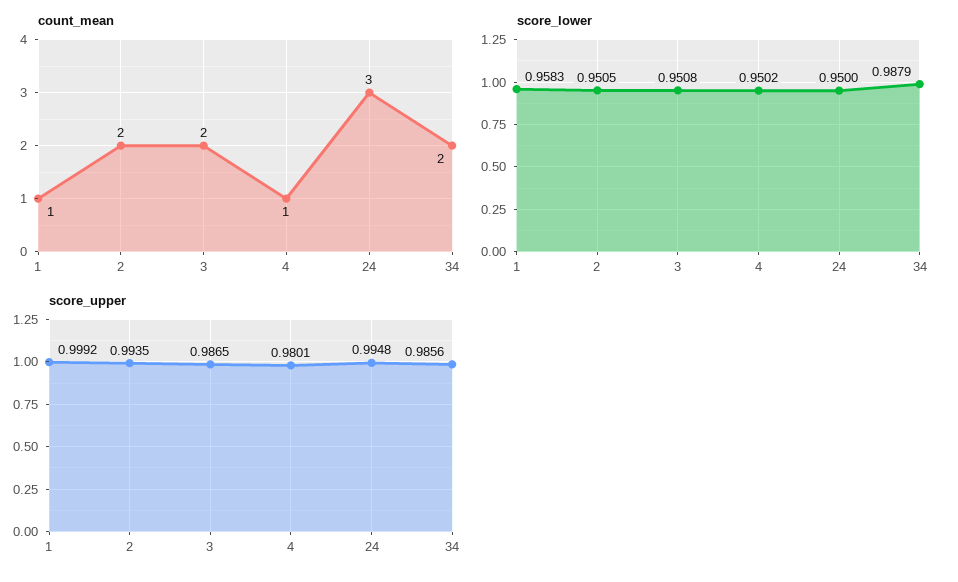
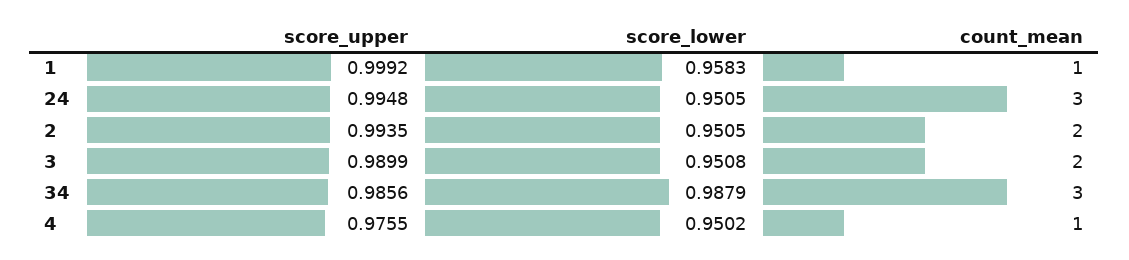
count_mean, 34: 2 -> 3
score_lower, 24: 0.95 -> 0.9505
score_upper, 3: 0.9865 -> 0.9899
score_upper, 4: 0.9801 -> 0.9755

